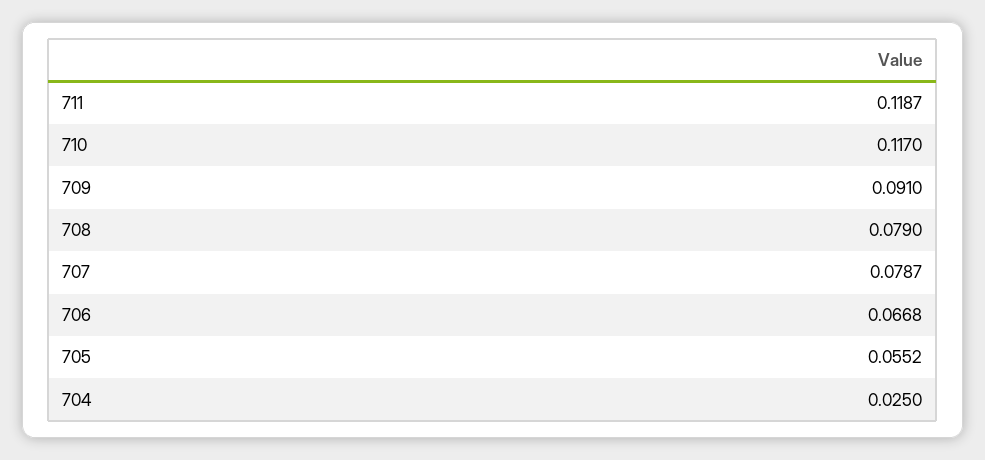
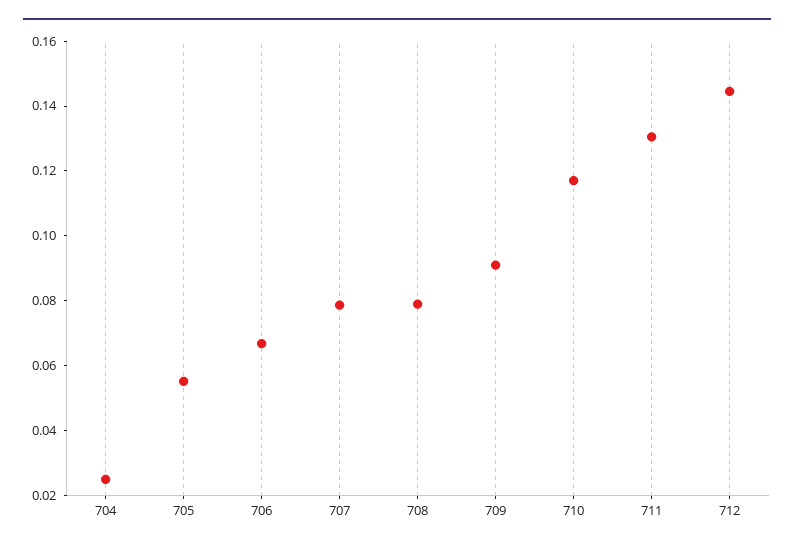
711: 0.1187 -> 0.13
712: none -> 0.145

